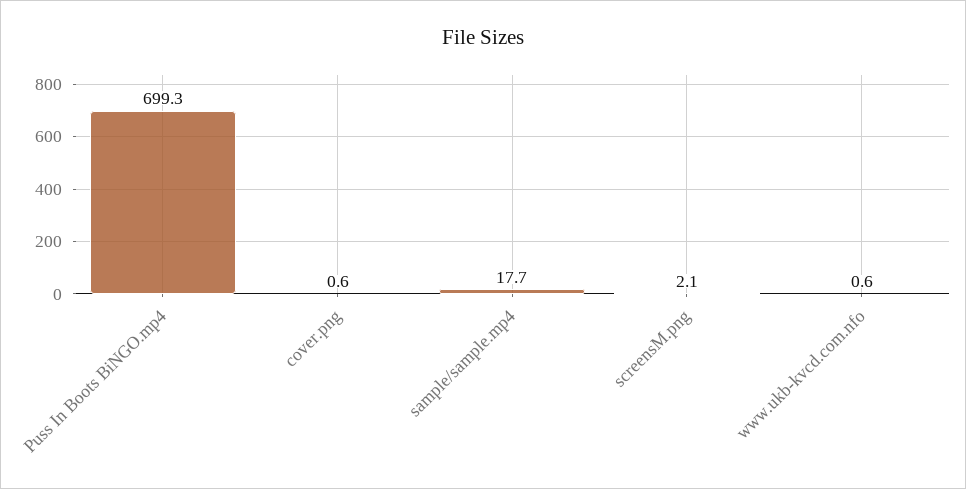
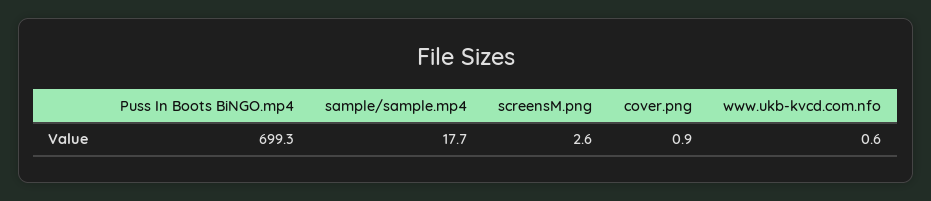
cover.png: 0.6 -> 0.9
screensM.png: 2.1 -> 2.6

